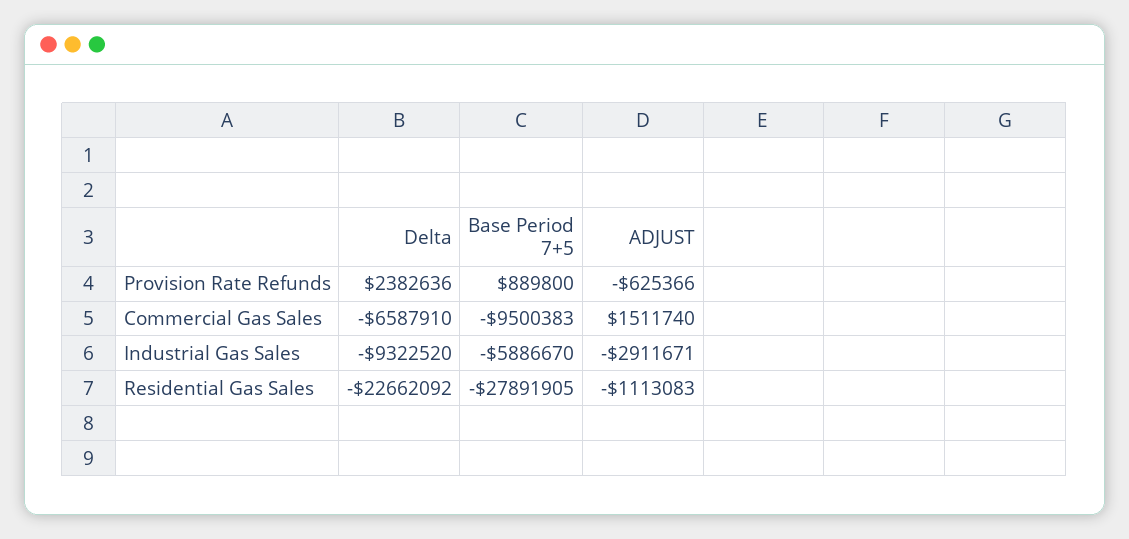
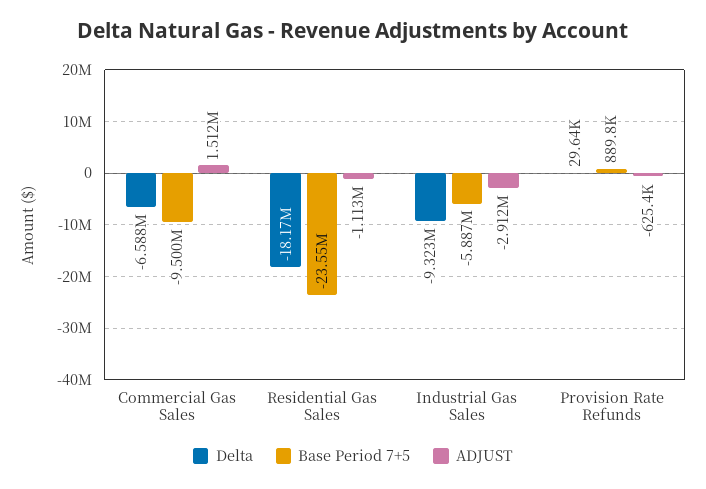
Delta, Provision Rate Refunds: 2382636 -> 29640
Delta, Residential Gas Sales: -22662092 -> -18170000
Base Period 7+5, Residential Gas Sales: -27891905 -> -23550000

